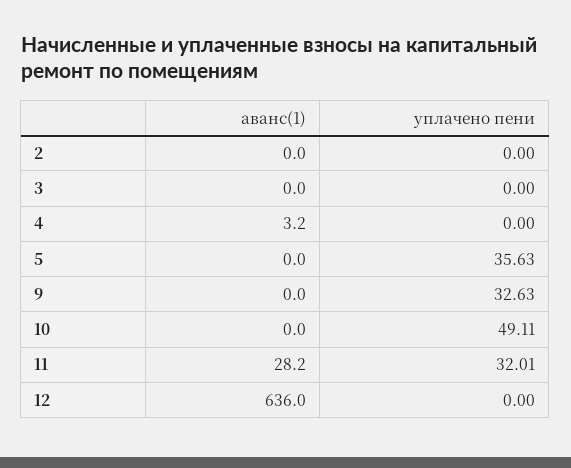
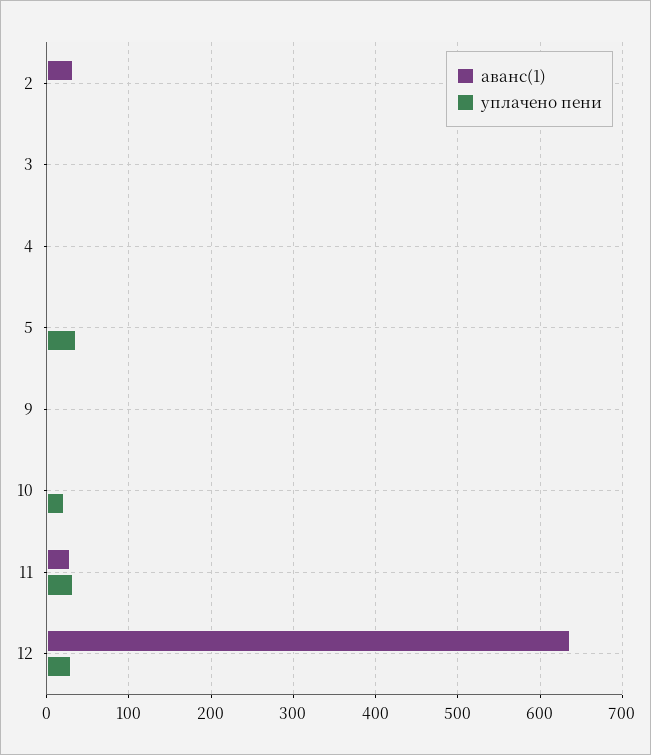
аванс(1), 2: 0 -> 30
уплачено пени, 9: 32.63 -> 0
уплачено пени, 10: 49.11 -> 20
уплачено пени, 12: 0 -> 30

